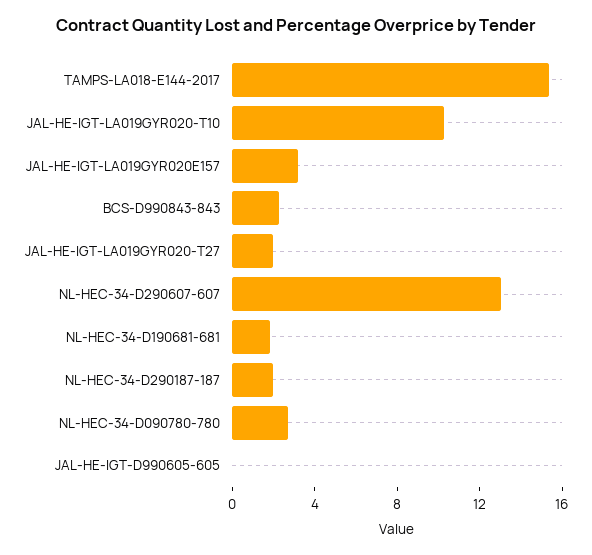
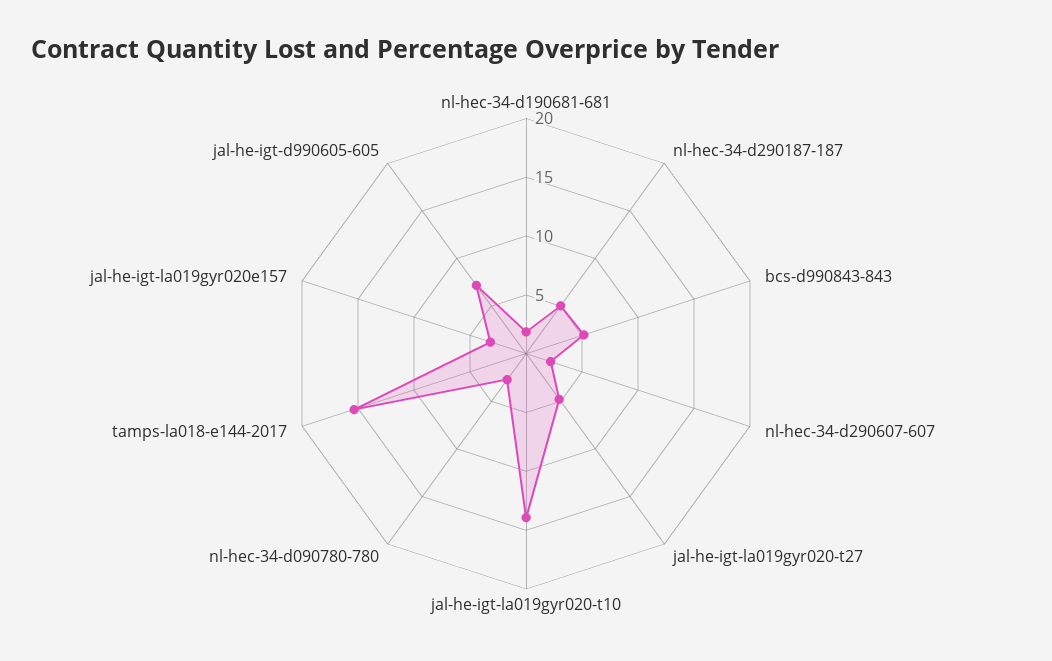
JAL-HE-IGT-LA019GYR020-T10: 10 -> 14
BCS-D990843-843: 2 -> 5
JAL-HE-IGT-LA019GYR020-T27: 2 -> 5
NL-HEC-34-D290607-607: 13 -> 2
NL-HEC-34-D290187-187: 2 -> 5
JAL-HE-IGT-D990605-605: 0 -> 7

